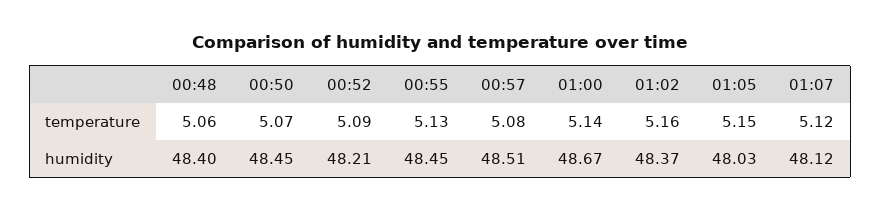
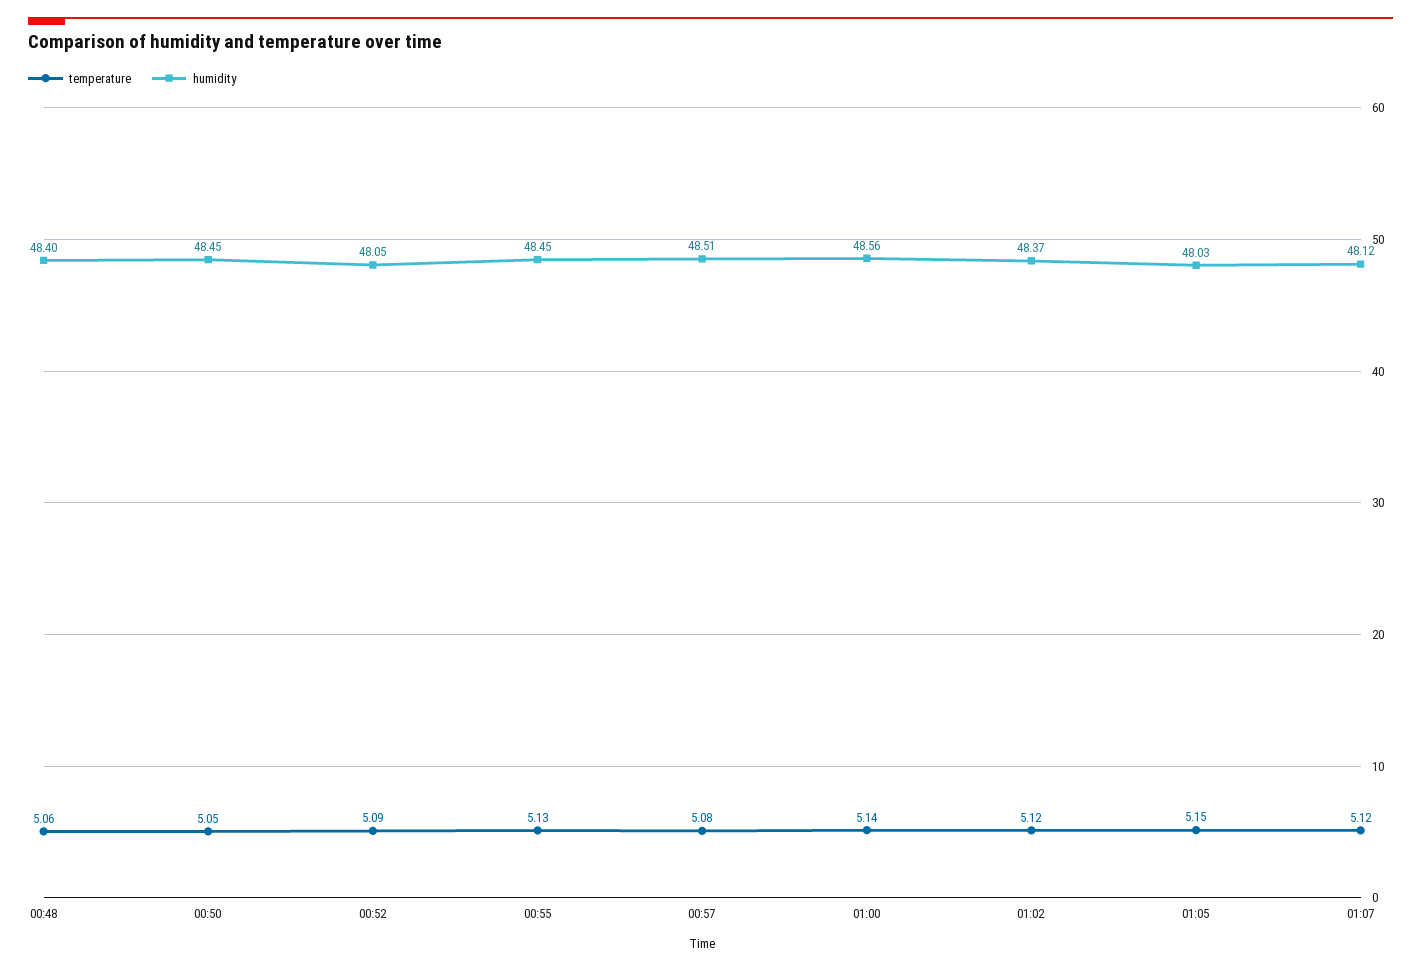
temperature, 00:50: 5.07 -> 5.05
temperature, 01:02: 5.16 -> 5.12
humidity, 00:52: 48.21 -> 48.05
humidity, 01:00: 48.67 -> 48.56

